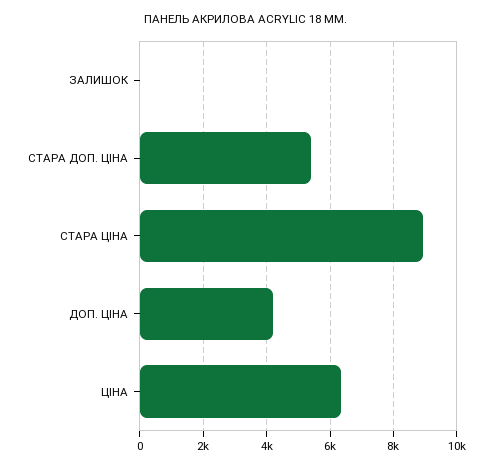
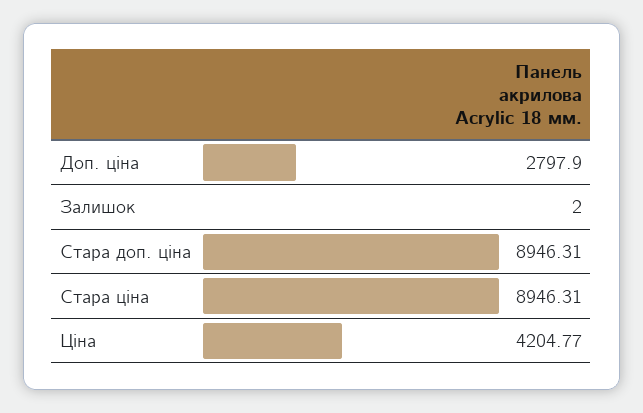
СТАРА ДОП. ЦІНА: 5400 -> 8946.31
ДОП. ЦІНА: 4200 -> 2797.9
ЦІНА: 6400 -> 4204.77

